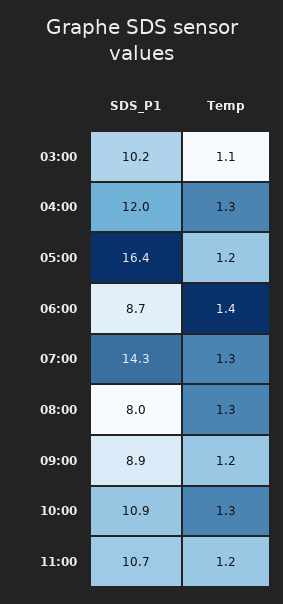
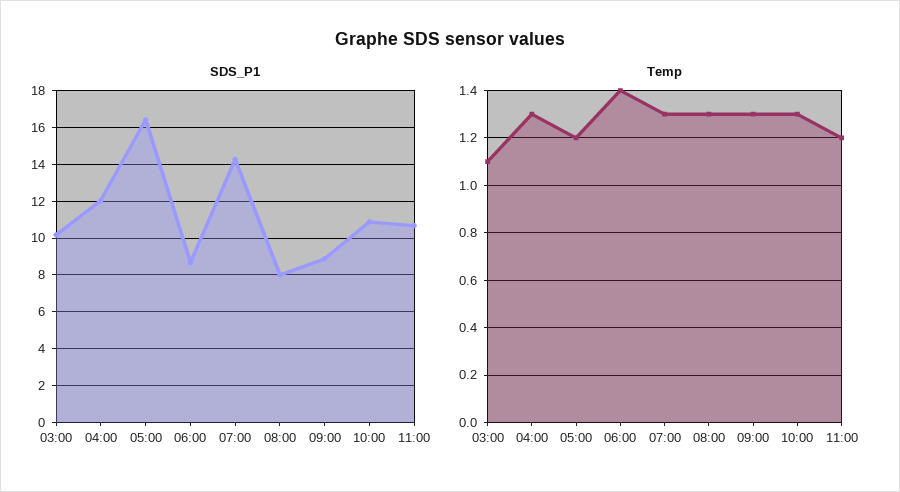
Temp, 09:00: 1.2 -> 1.3

